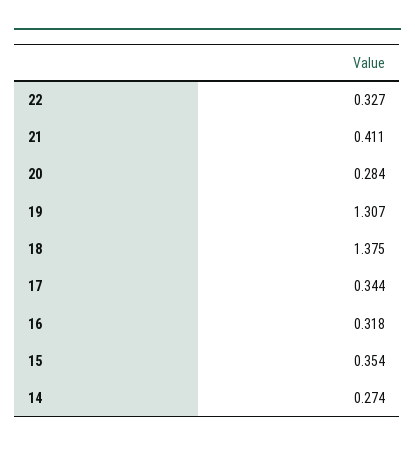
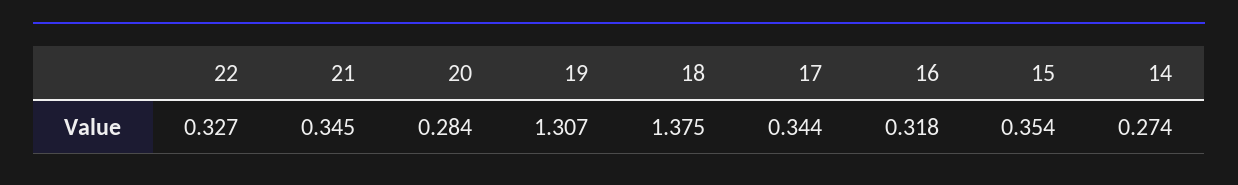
21: 0.411 -> 0.345

